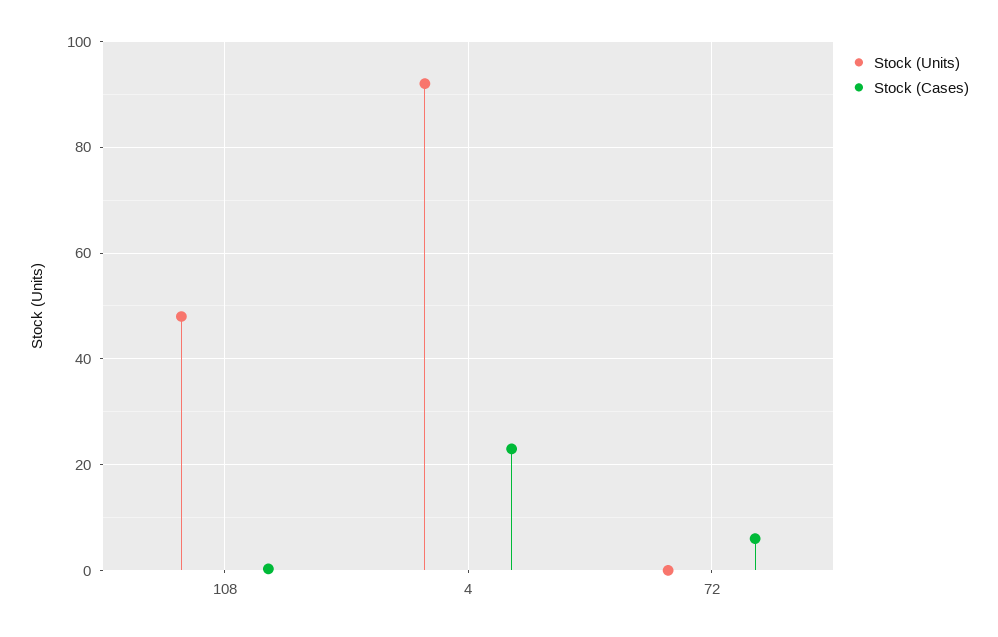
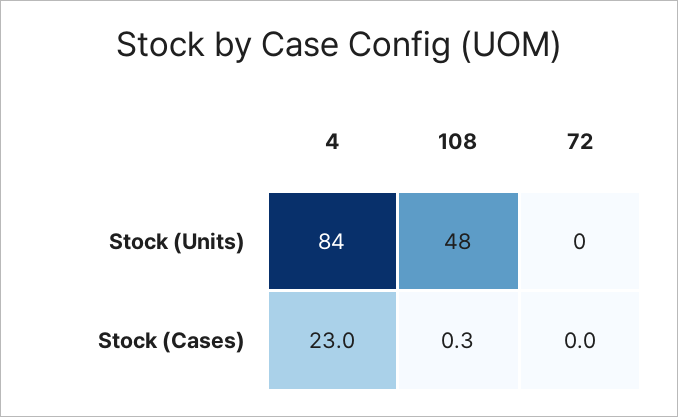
Stock (Units), 4: 92 -> 84
Stock (Cases), 72: 6 -> 0

